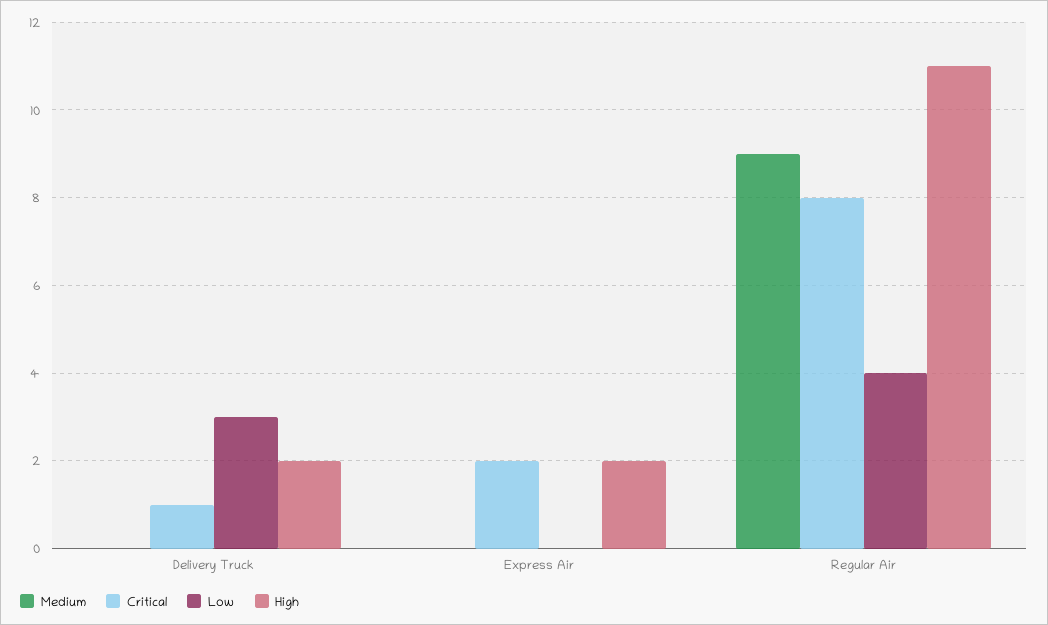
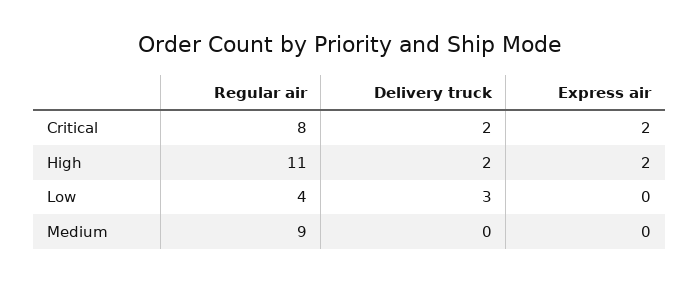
Critical, Delivery Truck: 1 -> 2

